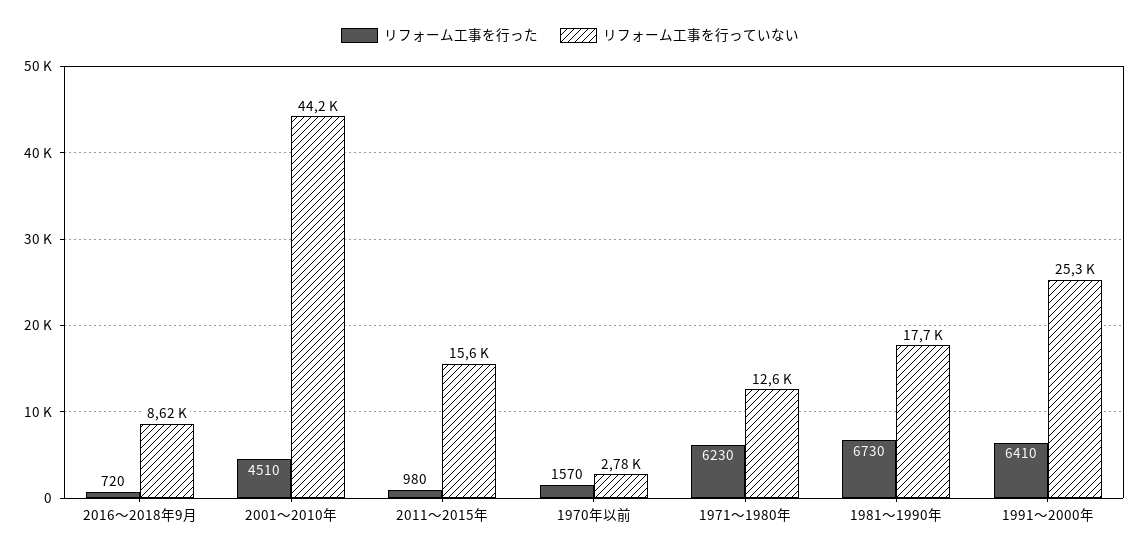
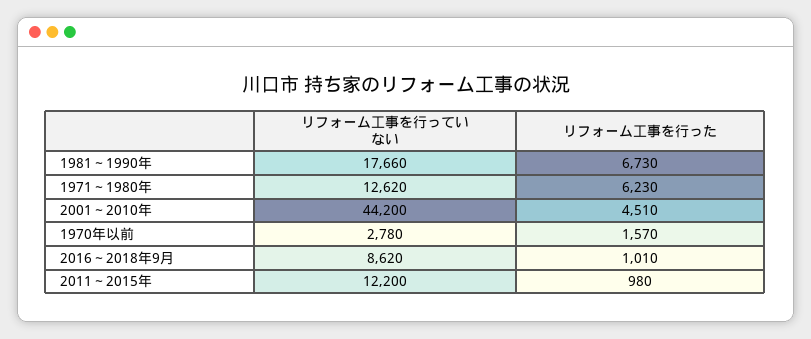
リフォーム工事を行った, 2016～2018年9月: 720 -> 1010
リフォーム工事を行っていない, 2011～2015年: 15600 -> 12200
リフォーム工事を行った, 1991～2000年: 6410 -> none
リフォーム工事を行っていない, 1991～2000年: 25300 -> none

